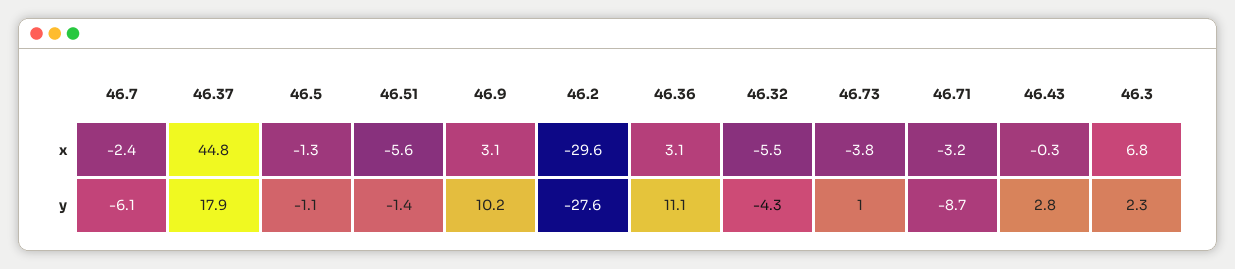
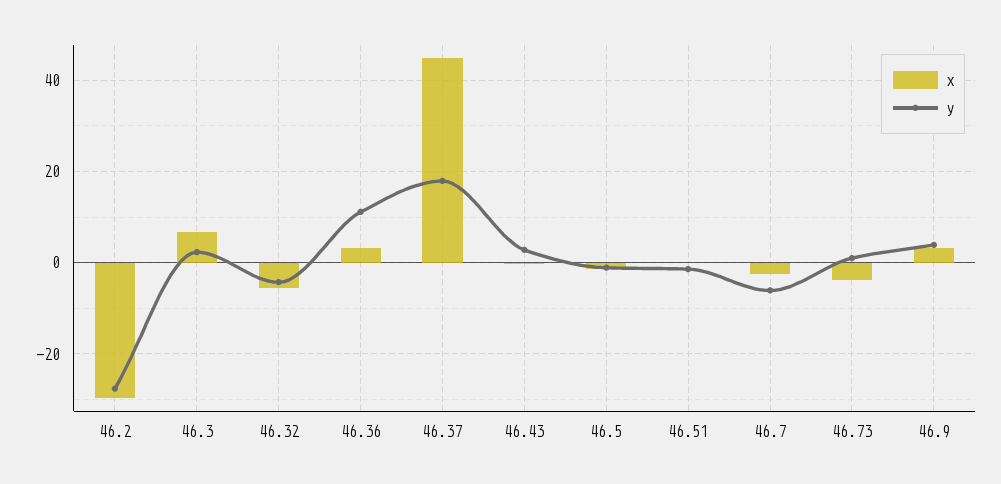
x, 46.51: -5.6 -> 0
x, 46.71: -3.2 -> none
y, 46.9: 10.2 -> 4
y, 46.71: -8.7 -> none

